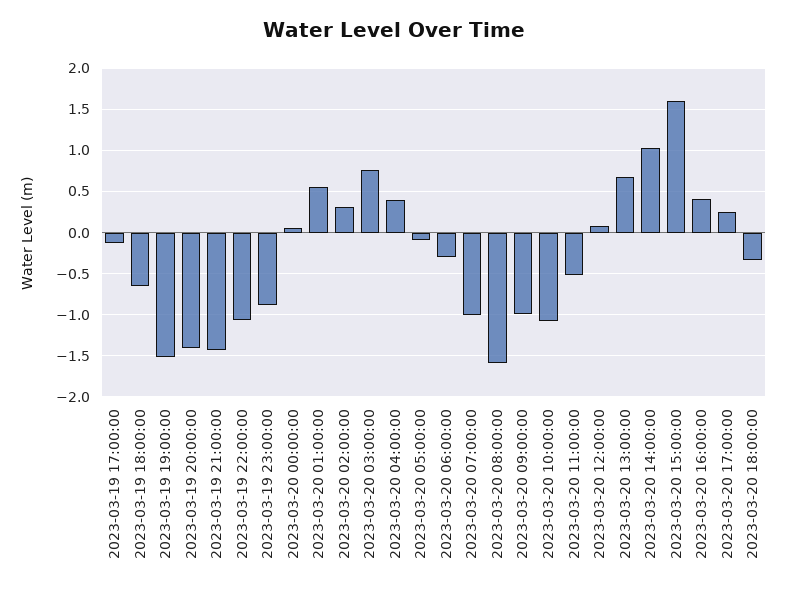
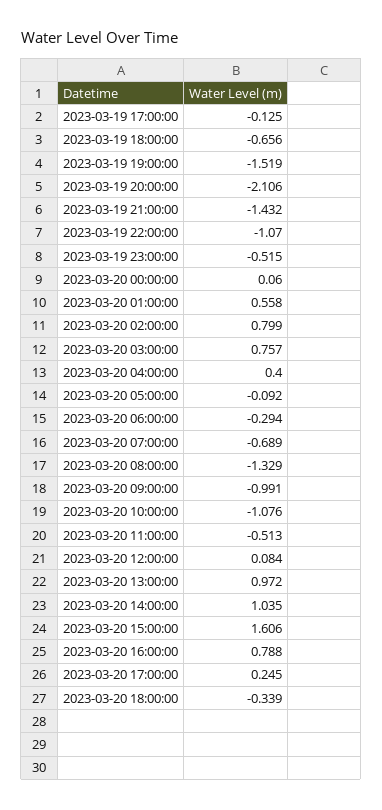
2023-03-19 20:00:00: -1.4 -> -2.106
2023-03-19 23:00:00: -0.9 -> -0.515
2023-03-20 02:00:00: 0.3 -> 0.799
2023-03-20 07:00:00: -1 -> -0.689
2023-03-20 08:00:00: -1.6 -> -1.329
2023-03-20 13:00:00: 0.7 -> 0.972
2023-03-20 16:00:00: 0.4 -> 0.788

